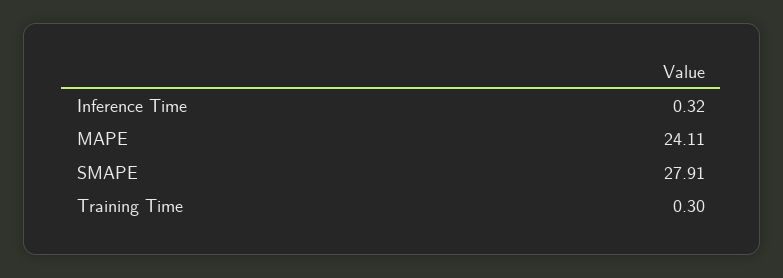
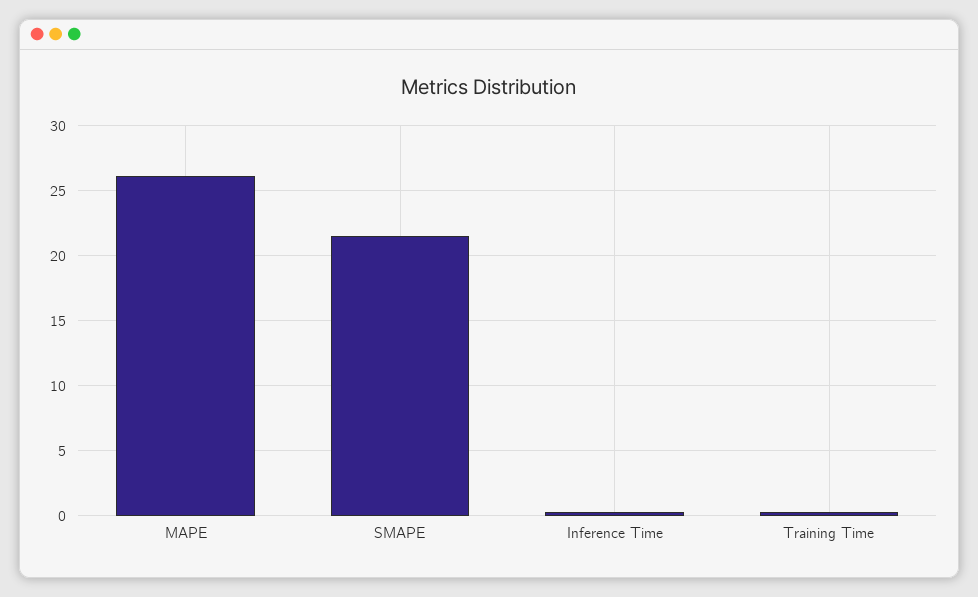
MAPE: 24.11 -> 26
SMAPE: 27.91 -> 21.5

